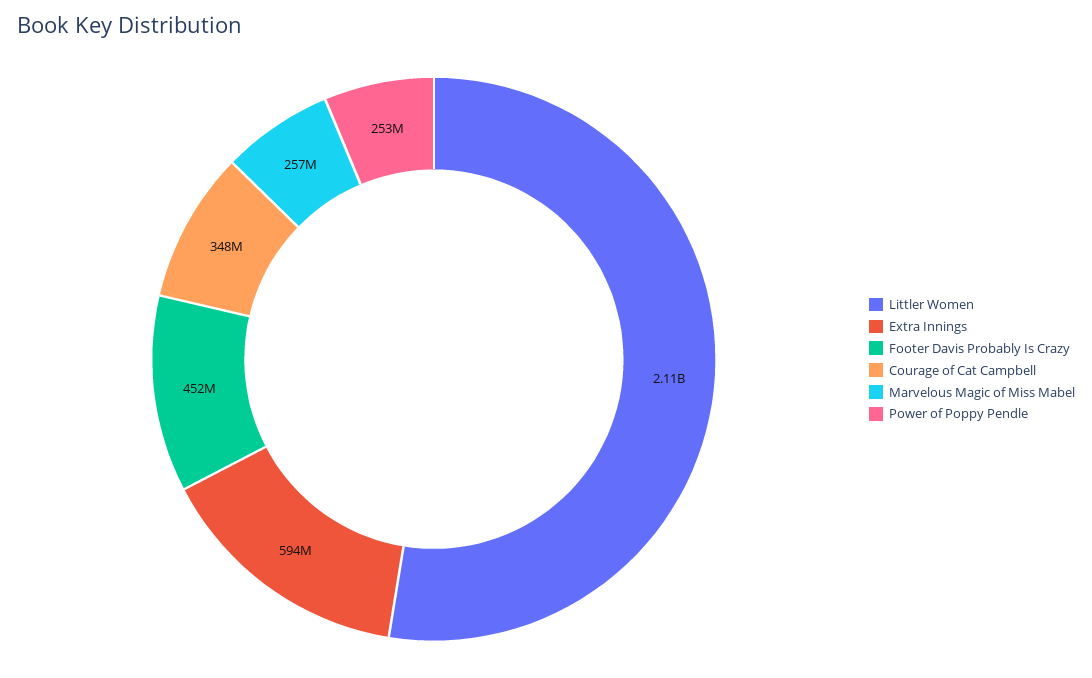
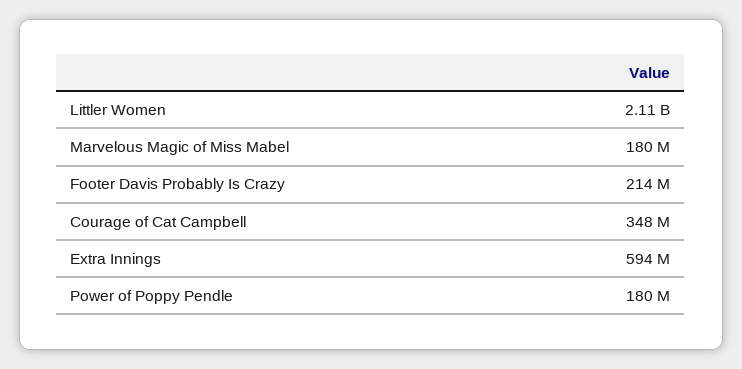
Footer Davis Probably Is Crazy: 452000000 -> 214000000
Marvelous Magic of Miss Mabel: 257000000 -> 180000000
Power of Poppy Pendle: 253000000 -> 180000000

